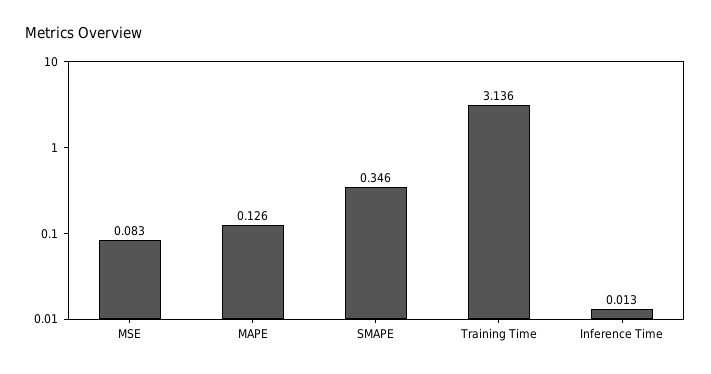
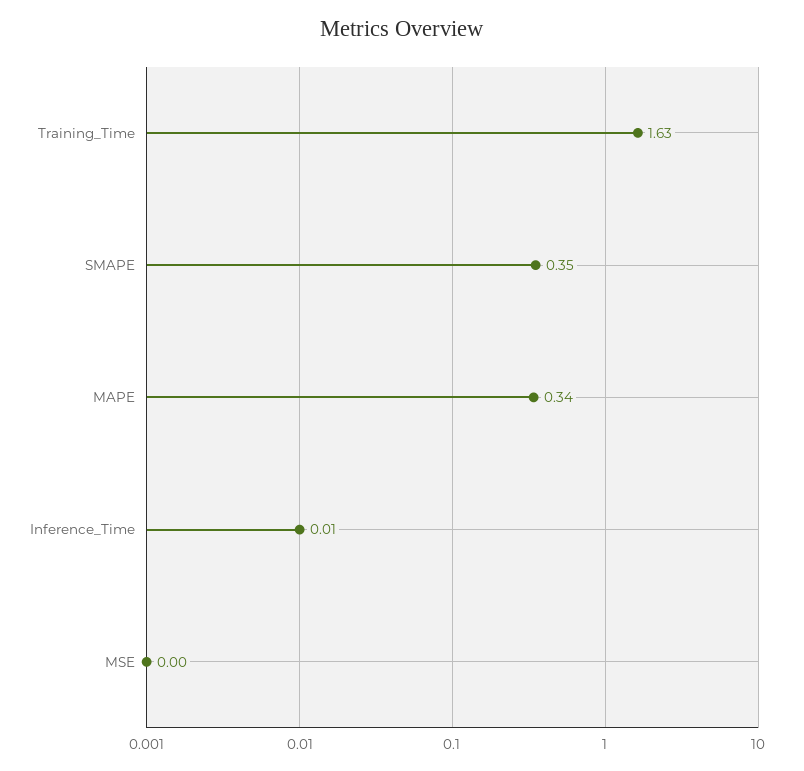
MSE: 0.083 -> 0
MAPE: 0.126 -> 0.34
Training Time: 3.136 -> 1.63

